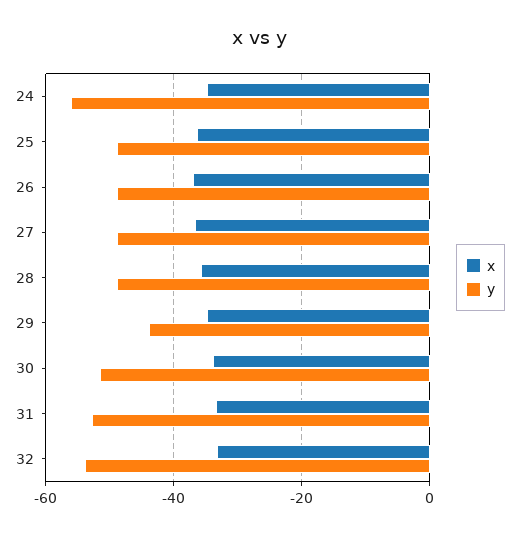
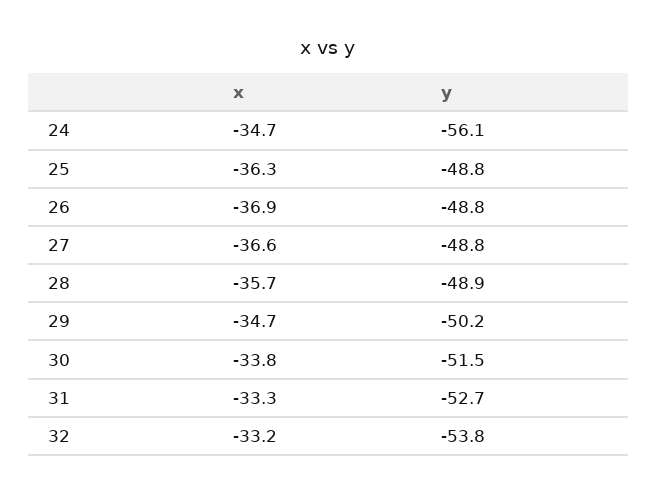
y, 29: -44 -> -50.2

